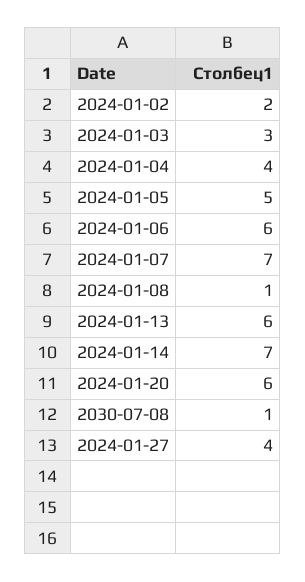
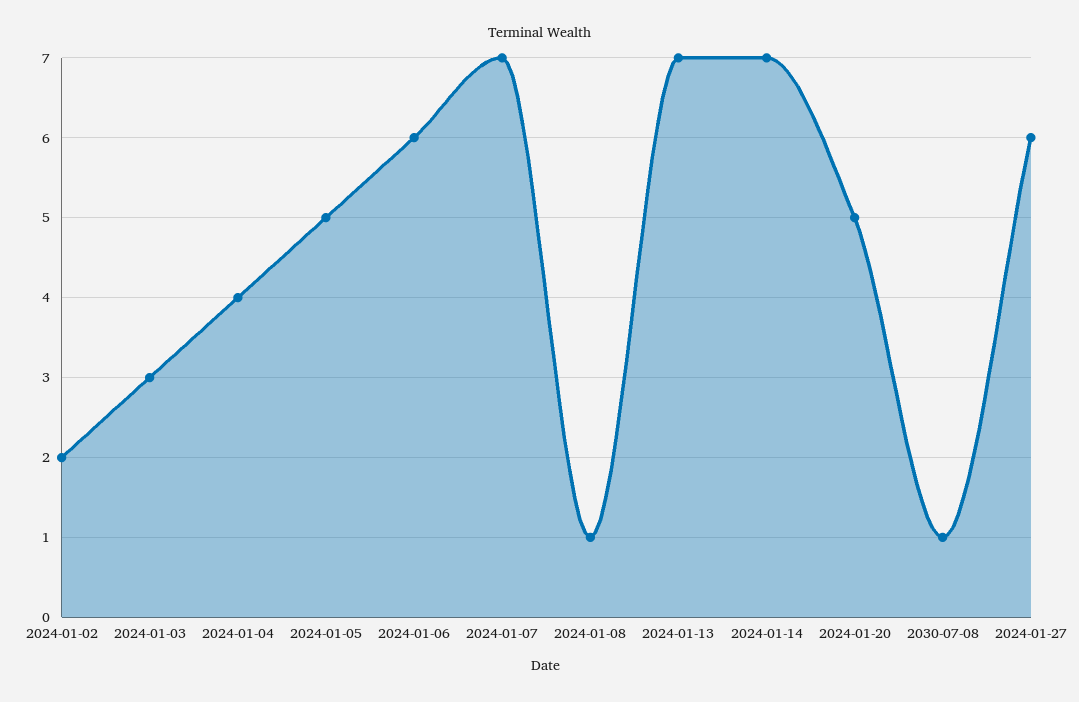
2024-01-13: 6 -> 7
2024-01-20: 6 -> 5
2024-01-27: 4 -> 6

